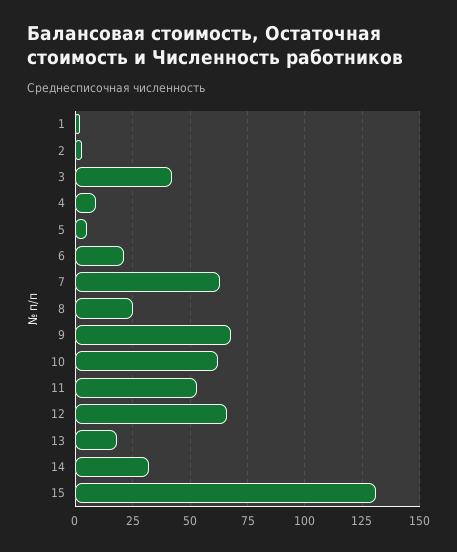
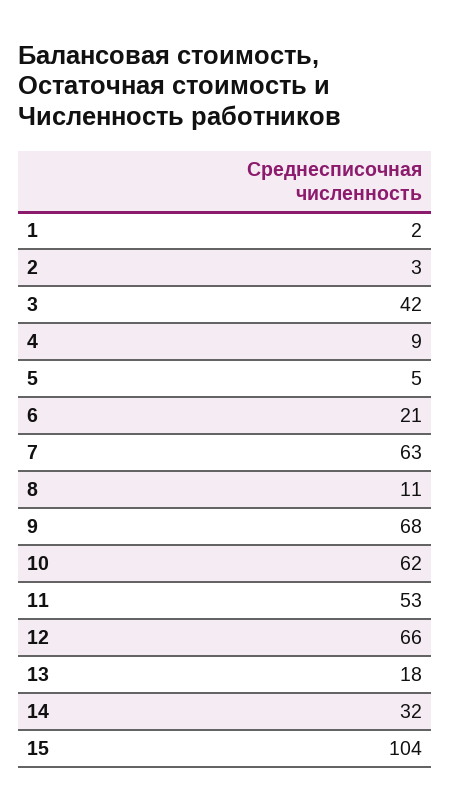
8: 25 -> 11
15: 130 -> 104

